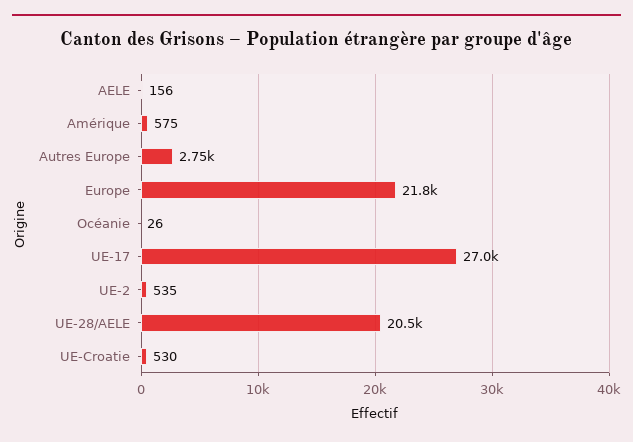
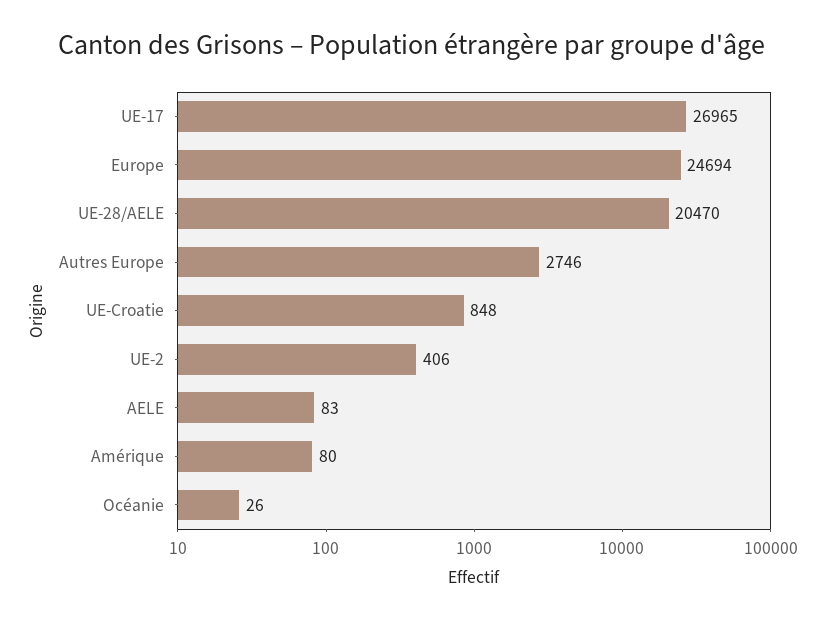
AELE: 156 -> 83
Amérique: 575 -> 80
Europe: 21800 -> 24694
UE-2: 535 -> 406
UE-Croatie: 530 -> 848

